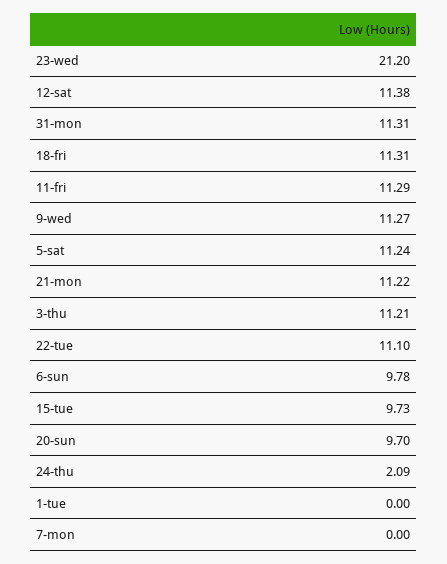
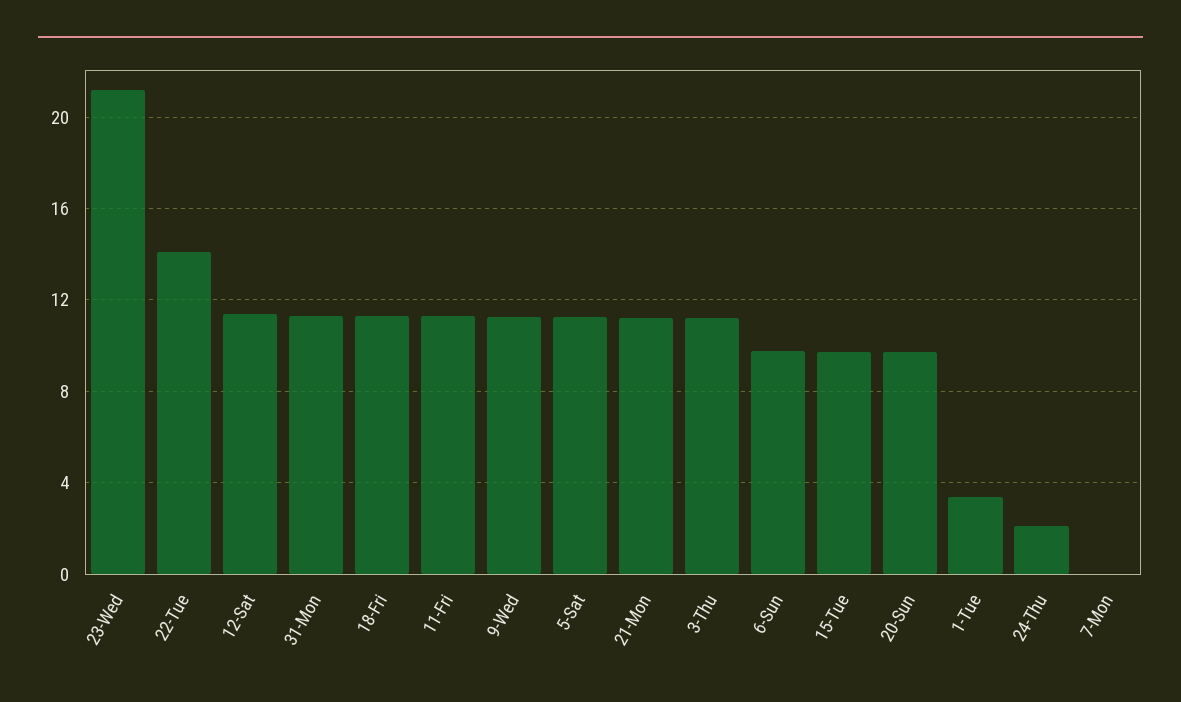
22-tue: 11.1 -> 14
1-tue: 0 -> 3.5

